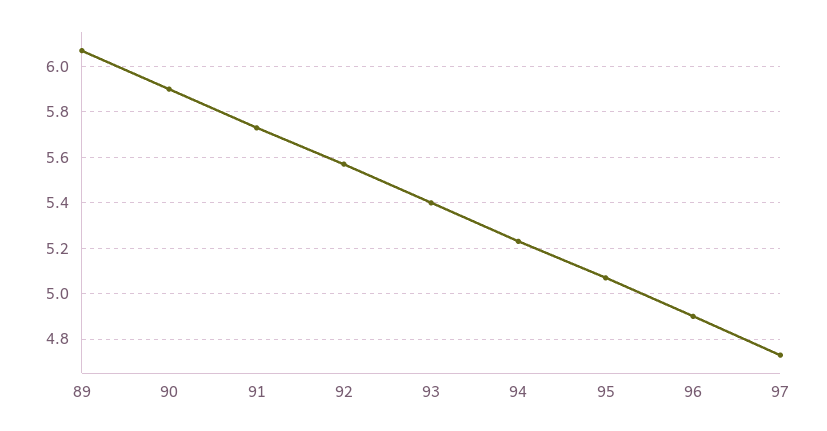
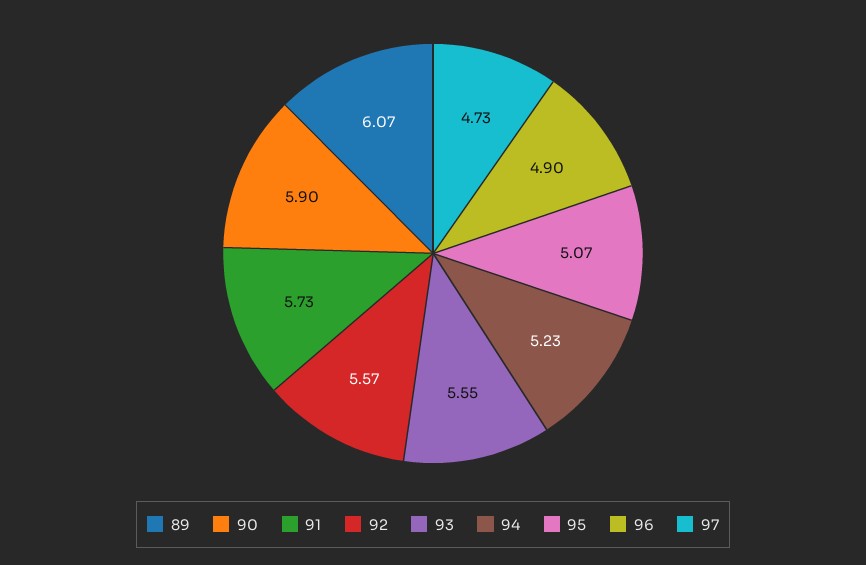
93: 5.4 -> 5.55

